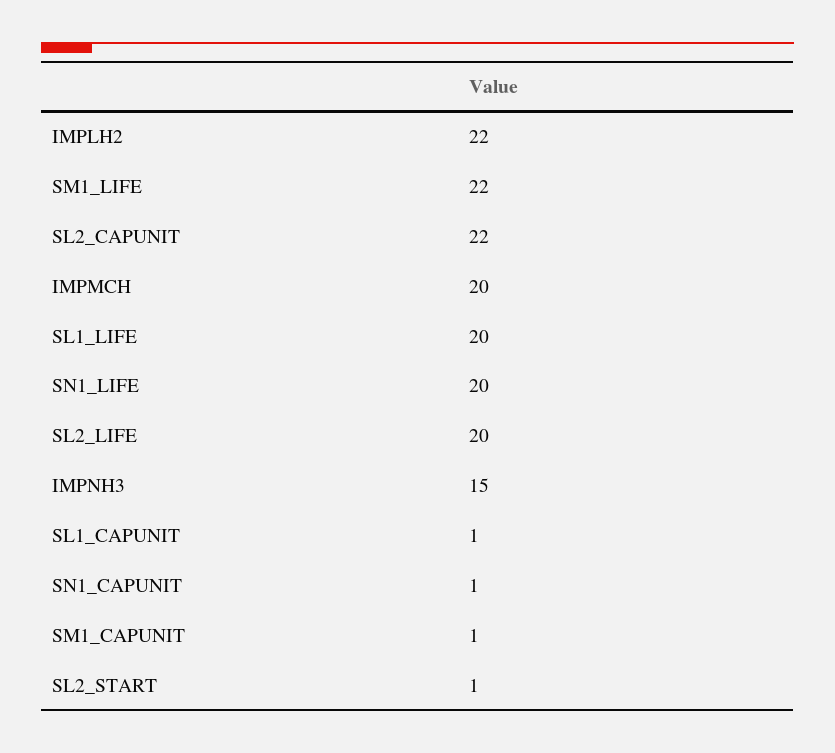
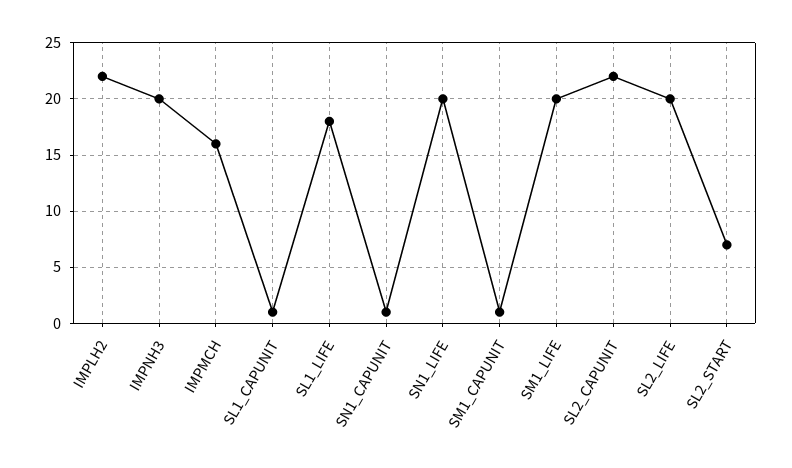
SM1_LIFE: 22 -> 20
IMPMCH: 20 -> 16
SL1_LIFE: 20 -> 18
IMPNH3: 15 -> 20
SL2_START: 1 -> 7

